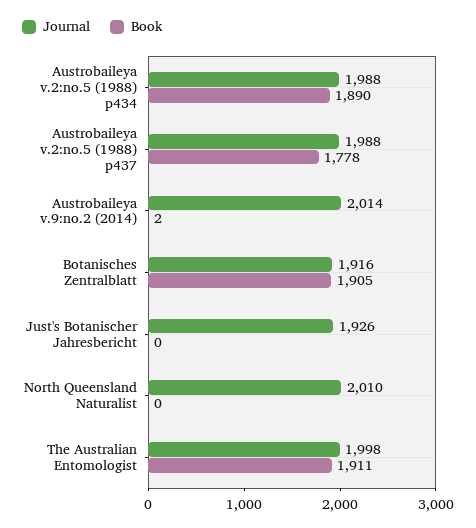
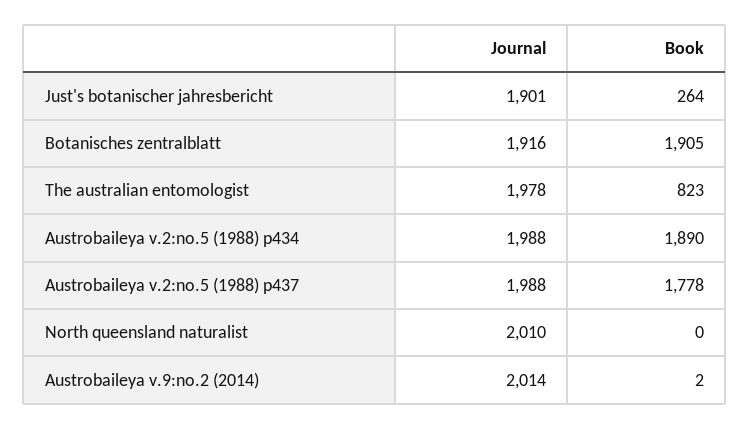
Journal, Just's Botanischer Jahresbericht: 1926 -> 1901
Book, Just's Botanischer Jahresbericht: 0 -> 264
Journal, The Australian Entomologist: 1998 -> 1978
Book, The Australian Entomologist: 1911 -> 823

